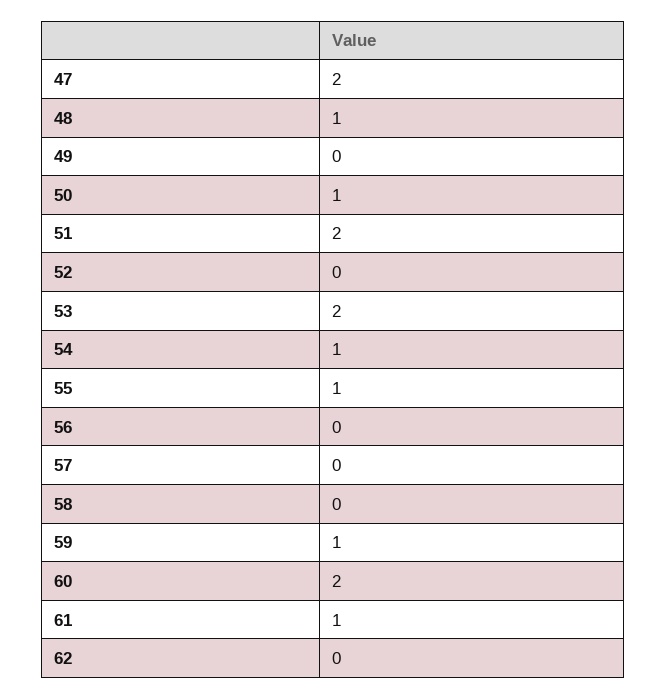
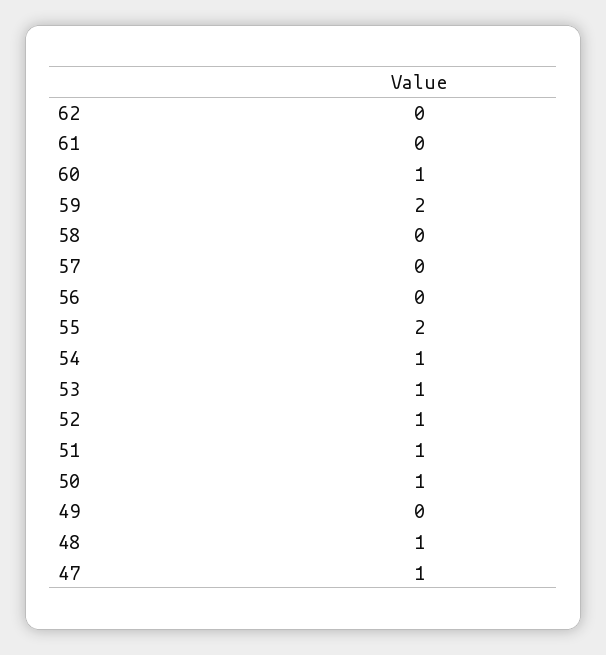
47: 2 -> 1
51: 2 -> 1
52: 0 -> 1
53: 2 -> 1
55: 1 -> 2
59: 1 -> 2
60: 2 -> 1
61: 1 -> 0

